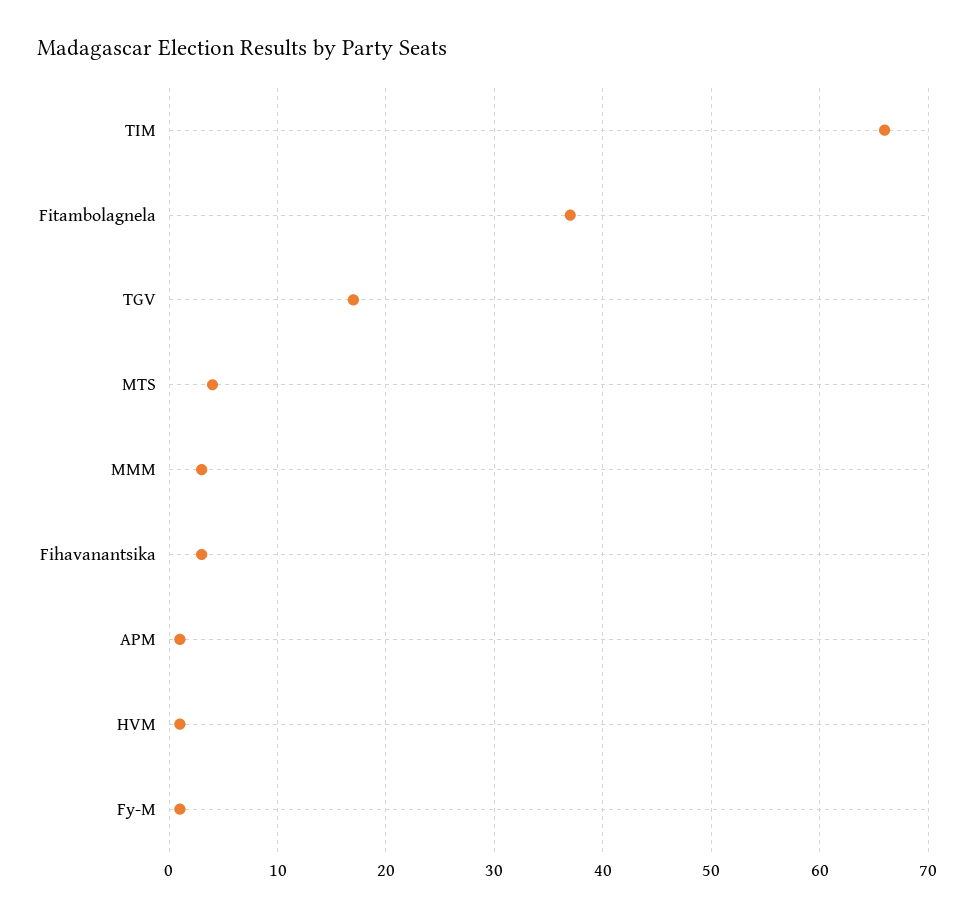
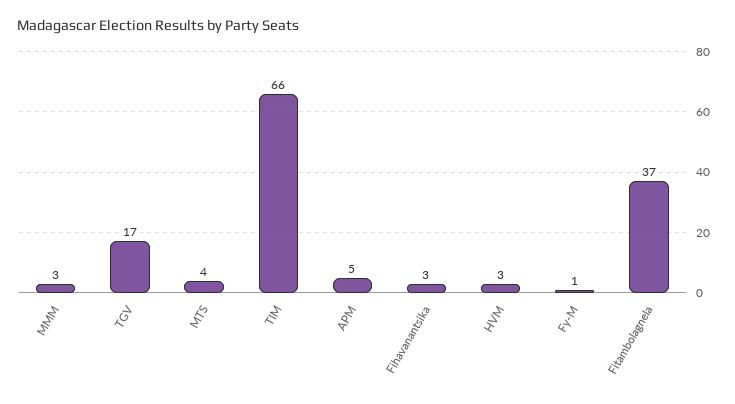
APM: 1 -> 5
HVM: 1 -> 3

